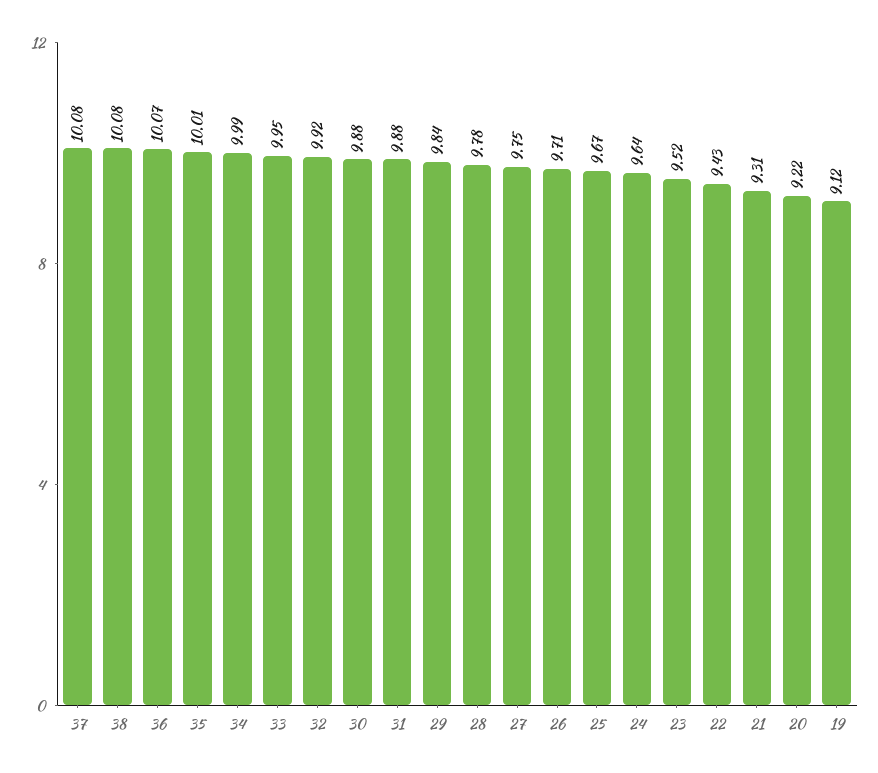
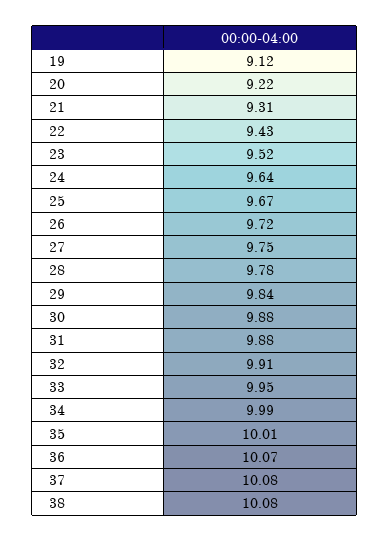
32: 9.92 -> 9.91
26: 9.71 -> 9.72

